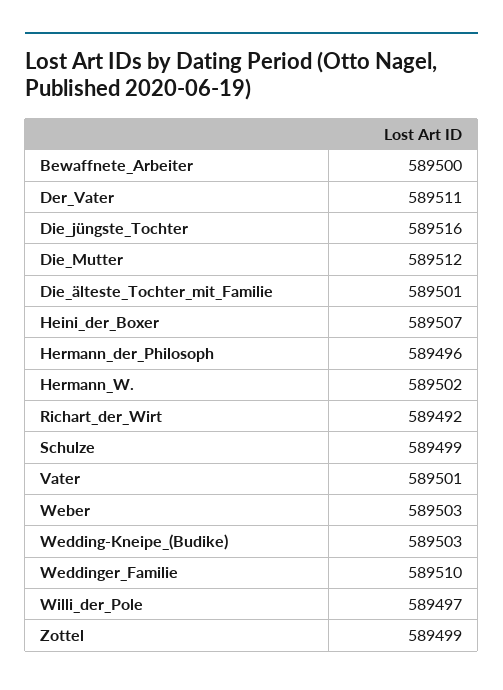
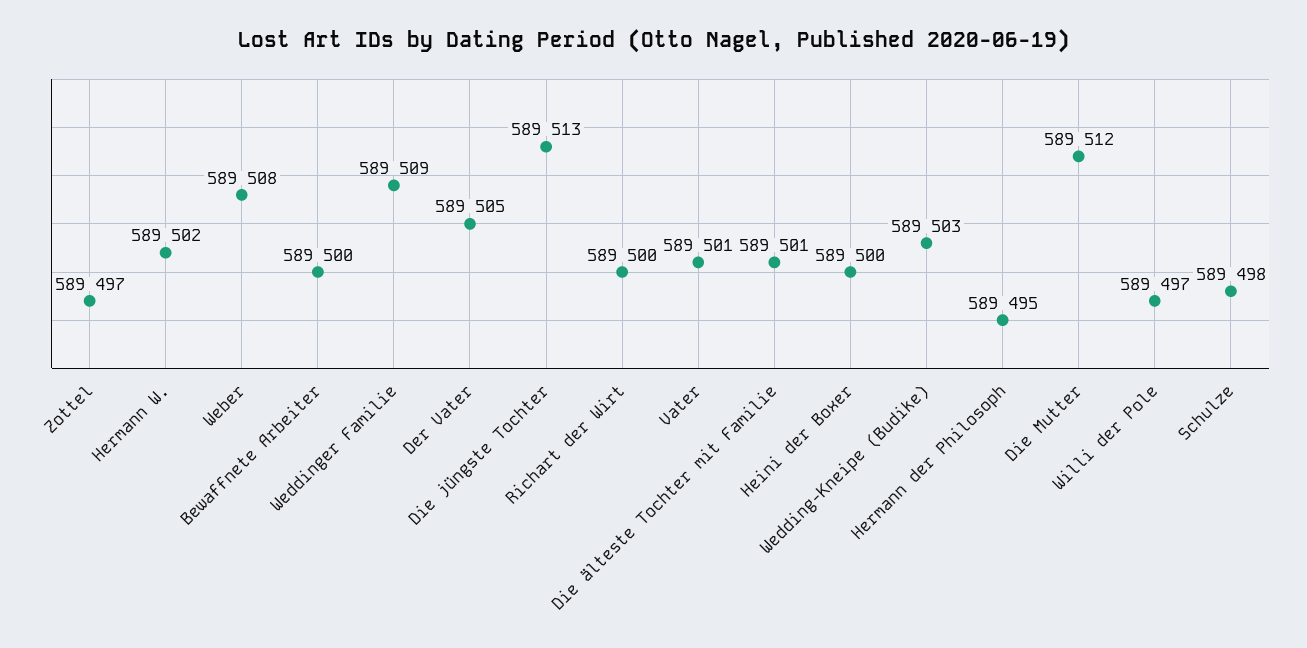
Der_Vater: 589511 -> 589505
Die_jüngste_Tochter: 589516 -> 589513
Heini_der_Boxer: 589507 -> 589500
Hermann_der_Philosoph: 589496 -> 589495
Richart_der_Wirt: 589492 -> 589500
Schulze: 589499 -> 589498
Weber: 589503 -> 589508
Weddinger_Familie: 589510 -> 589509
Zottel: 589499 -> 589497

